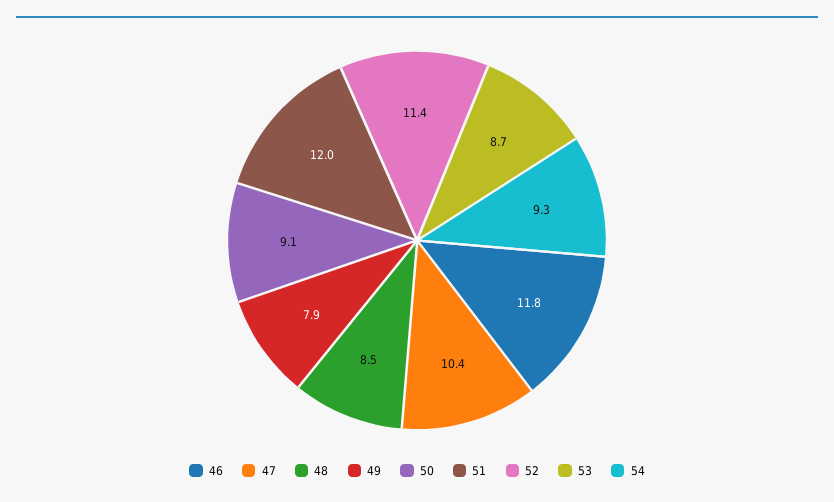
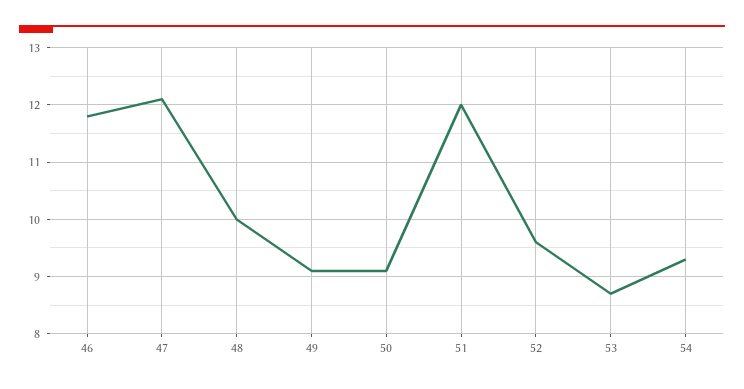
47: 10.4 -> 12
48: 8.5 -> 10
49: 7.9 -> 9
52: 11.4 -> 9.5

